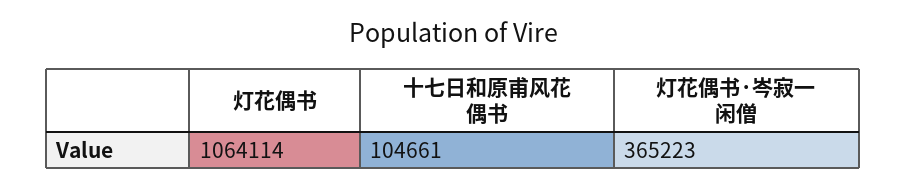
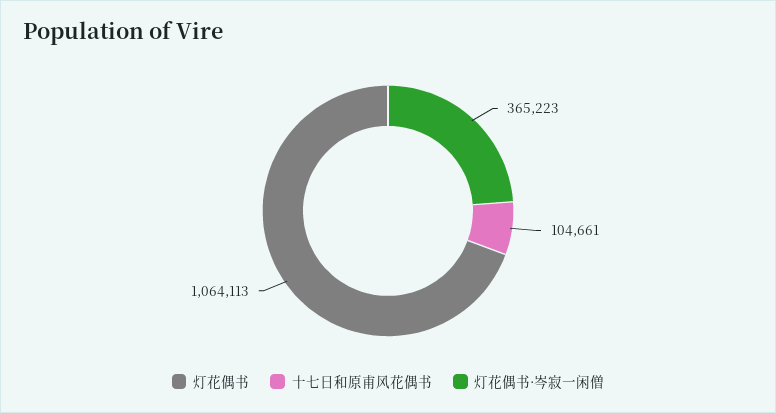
灯花偶书: 1064114 -> 1064113

